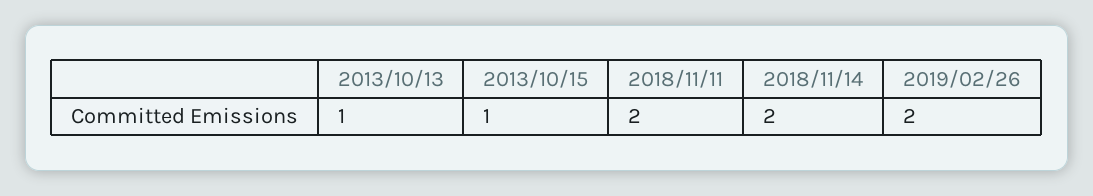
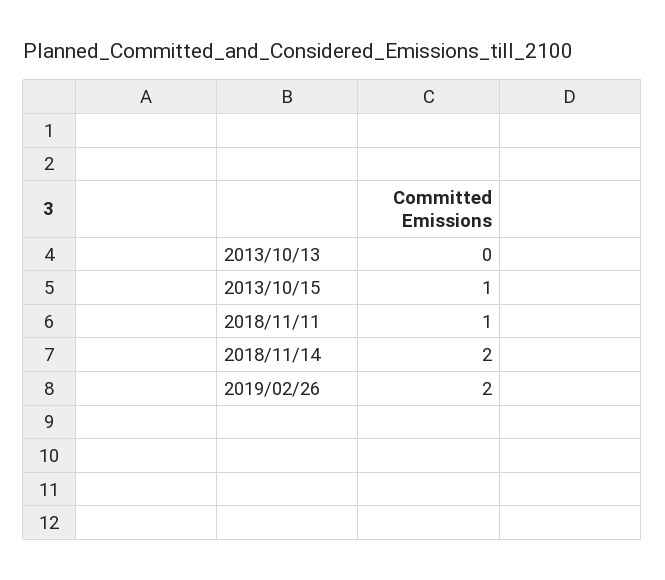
2013/10/13: 1 -> 0
2018/11/11: 2 -> 1

